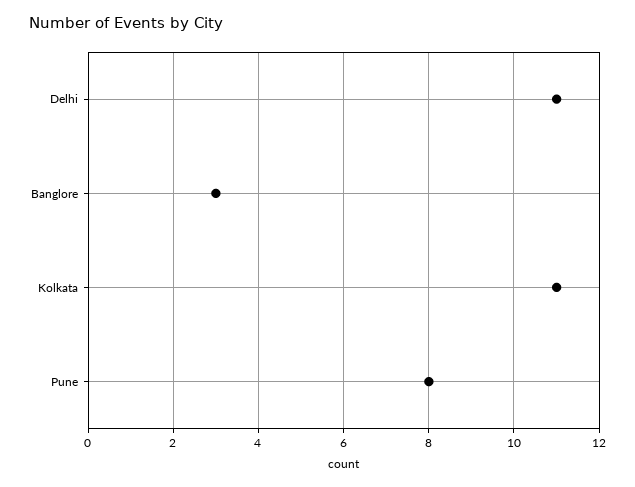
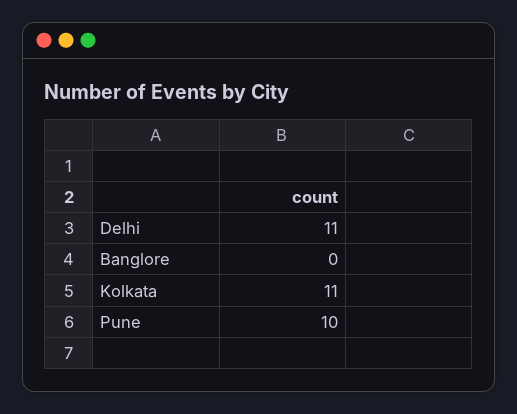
Banglore: 3 -> 0
Pune: 8 -> 10

